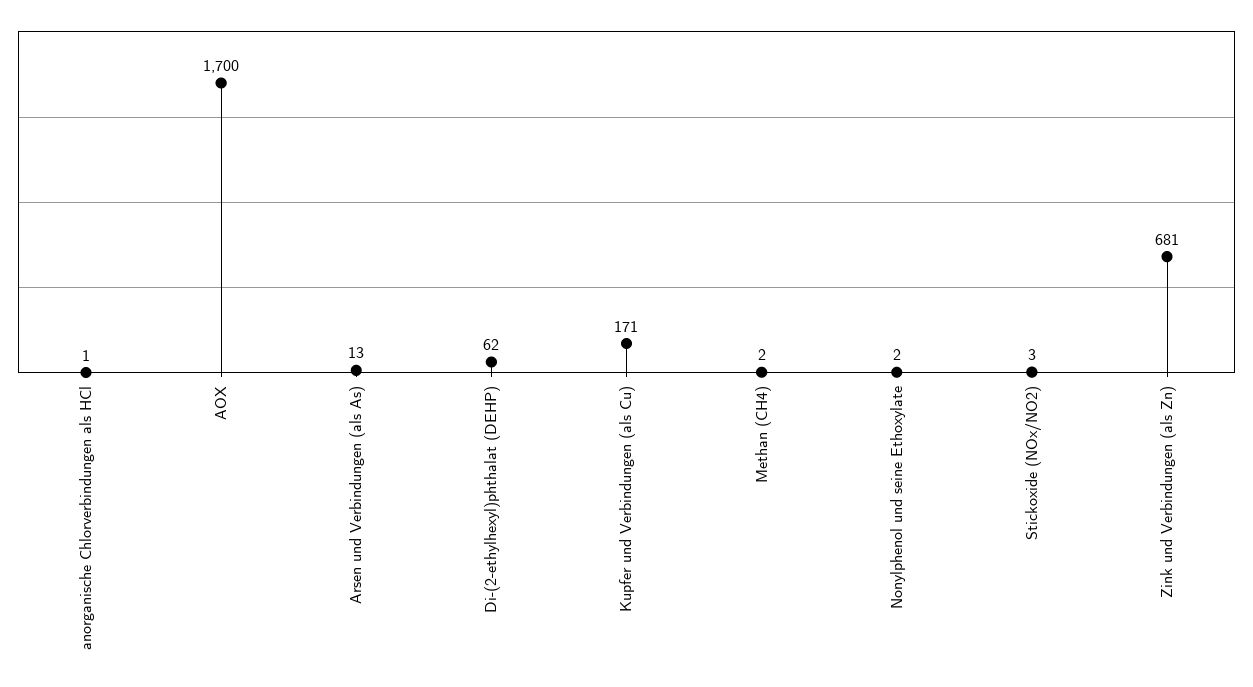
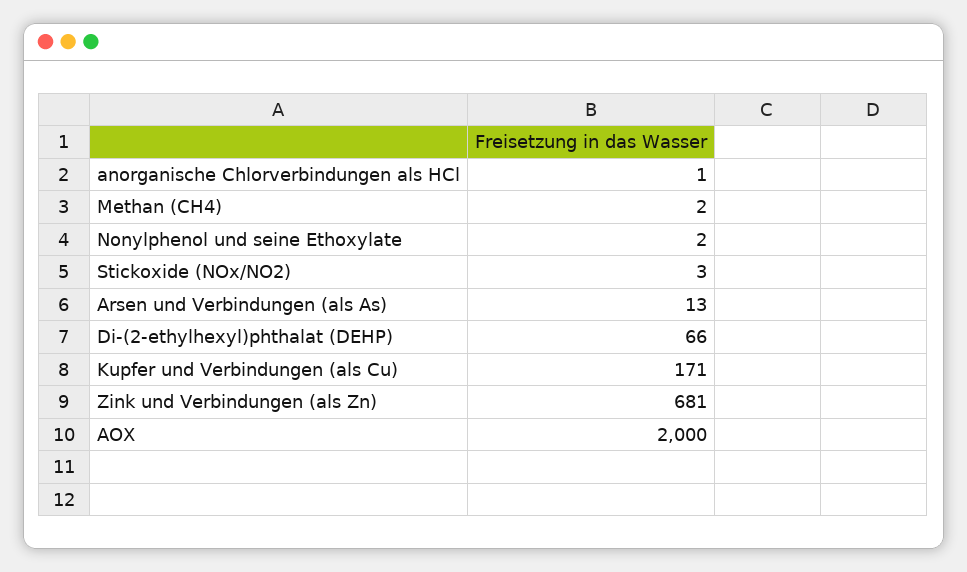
AOX: 1700 -> 2000
Di-(2-ethylhexyl)phthalat (DEHP): 62 -> 66

